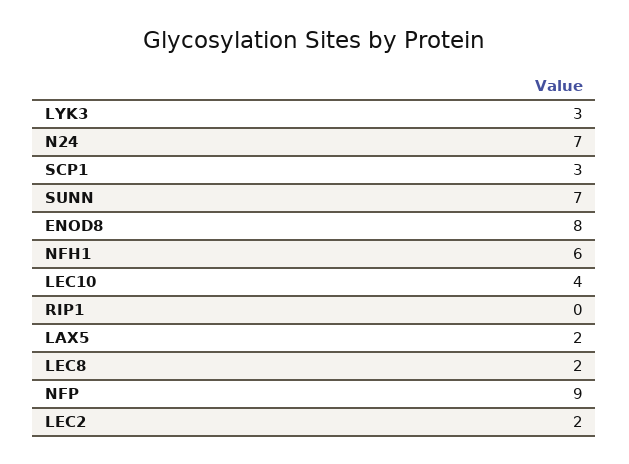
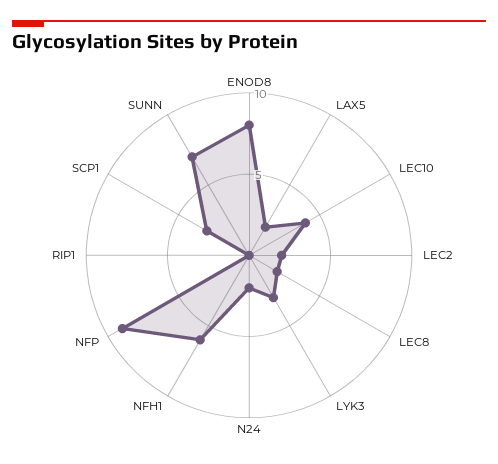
N24: 7 -> 2

